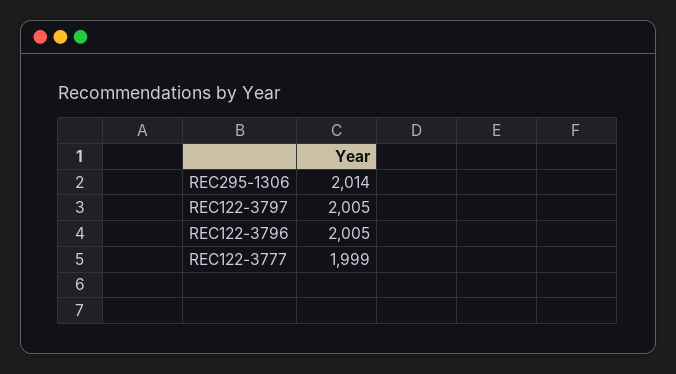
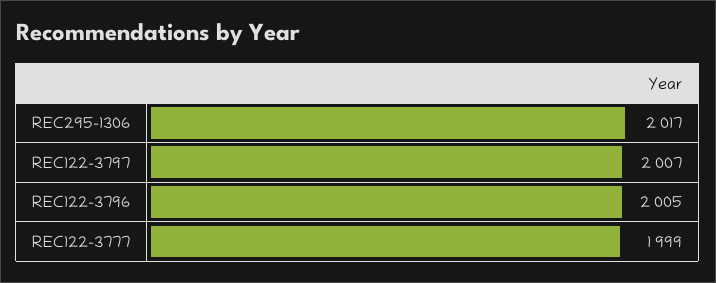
REC295-1306: 2014 -> 2017
REC122-3797: 2005 -> 2007

